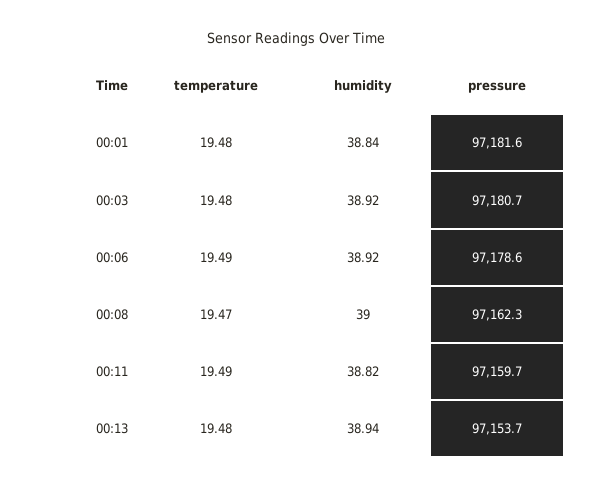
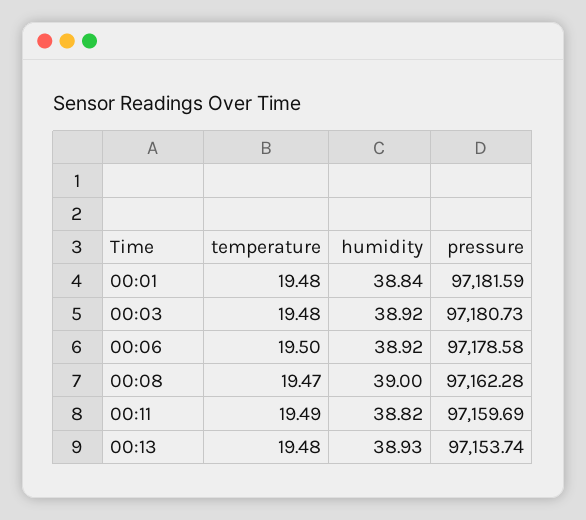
temperature, 00:06: 19.49 -> 19.5
humidity, 00:13: 38.94 -> 38.93

